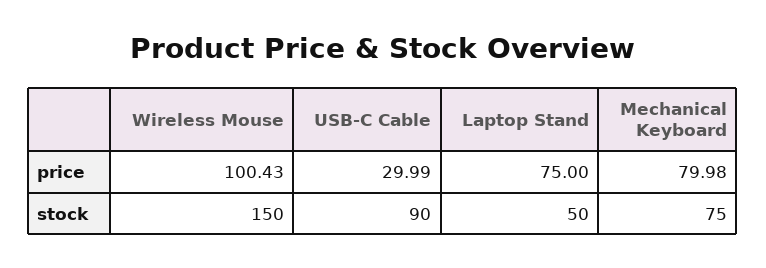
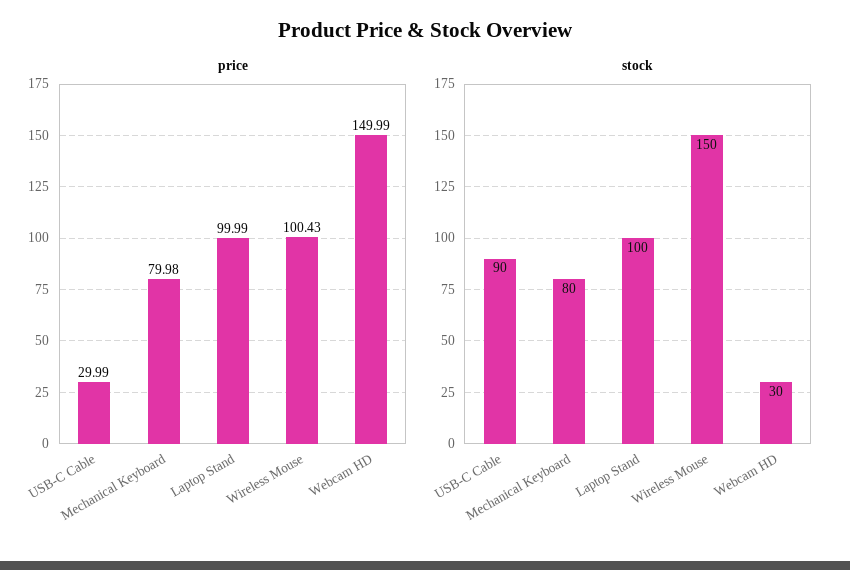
price, Laptop Stand: 75 -> 99.99
stock, Laptop Stand: 50 -> 100
stock, Mechanical Keyboard: 75 -> 80
price, Webcam HD: none -> 149.99
stock, Webcam HD: none -> 30

